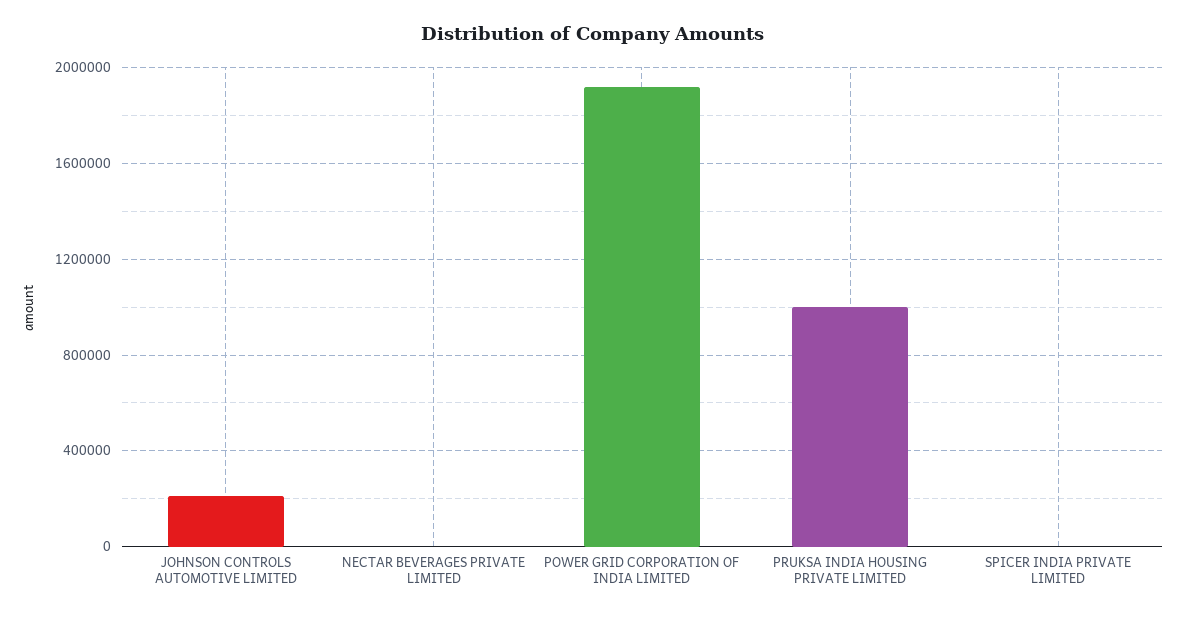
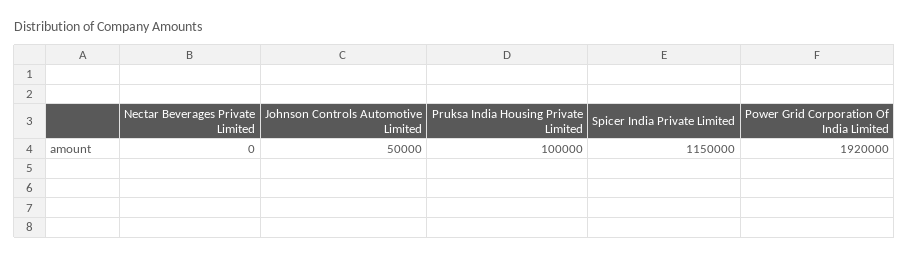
JOHNSON CONTROLS AUTOMOTIVE LIMITED: 200000 -> 50000
PRUKSA INDIA HOUSING PRIVATE LIMITED: 1000000 -> 100000
SPICER INDIA PRIVATE LIMITED: 0 -> 1150000

